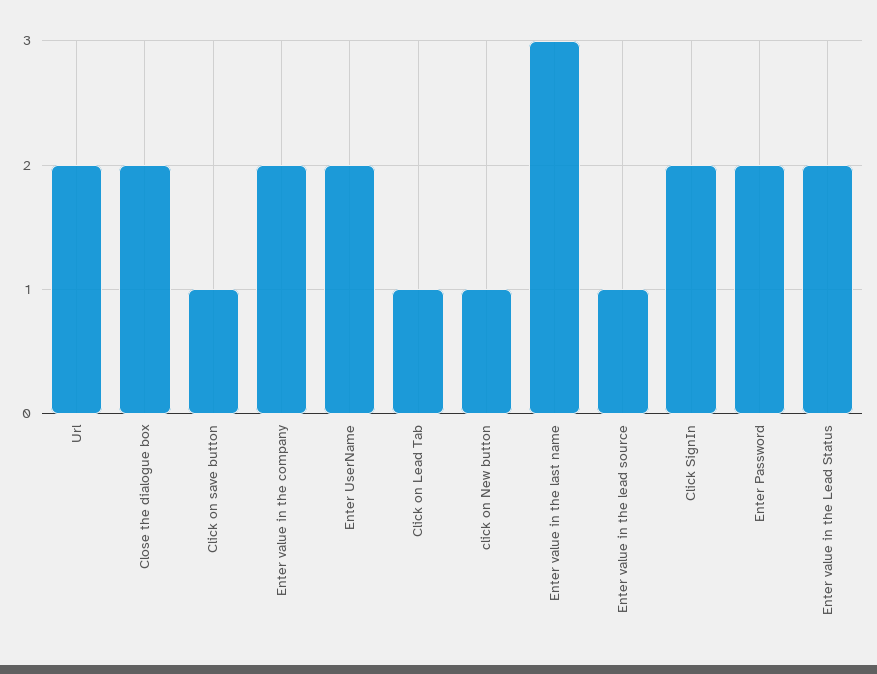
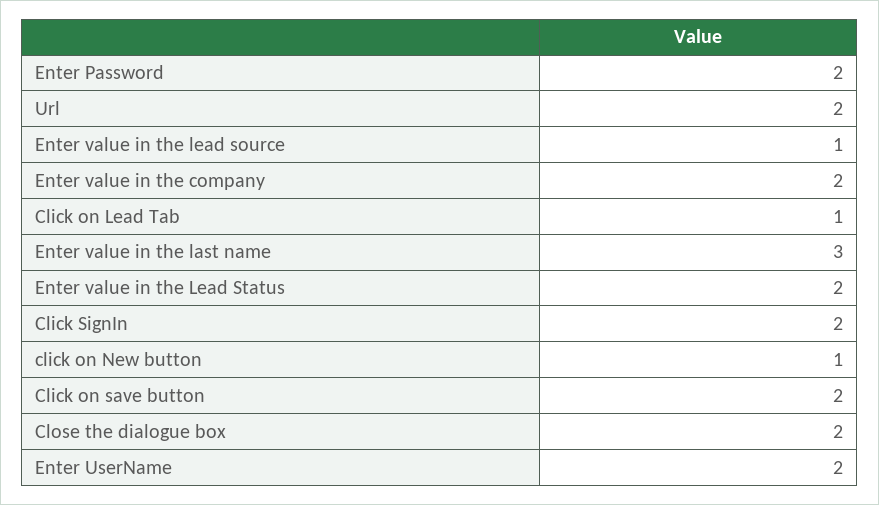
Click on save button: 1 -> 2

